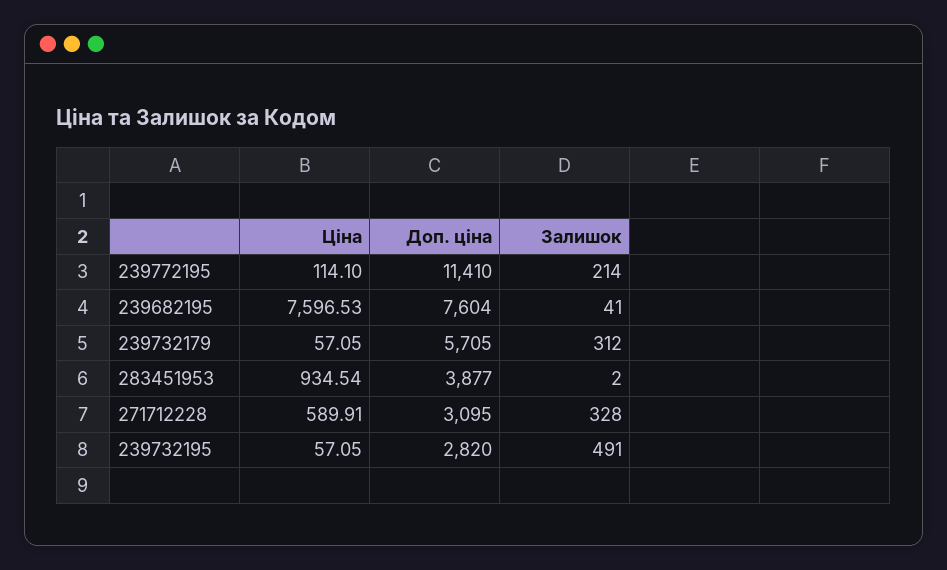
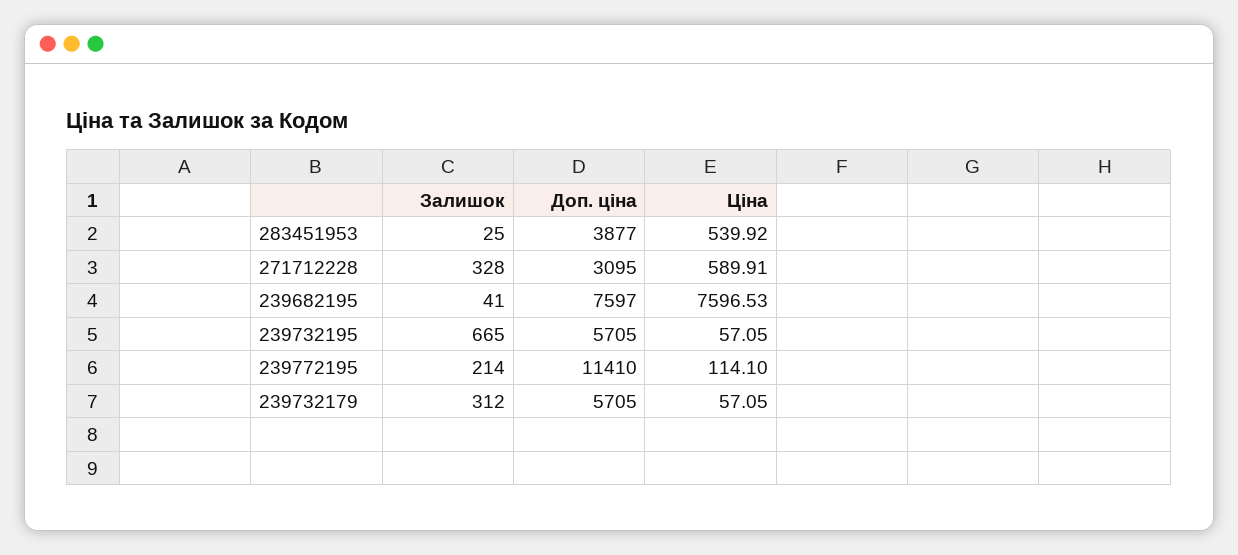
Доп. ціна, 239682195: 7604 -> 7597
Ціна, 283451953: 934.54 -> 539.92
Залишок, 283451953: 2 -> 25
Доп. ціна, 239732195: 2820 -> 5705
Залишок, 239732195: 491 -> 665

